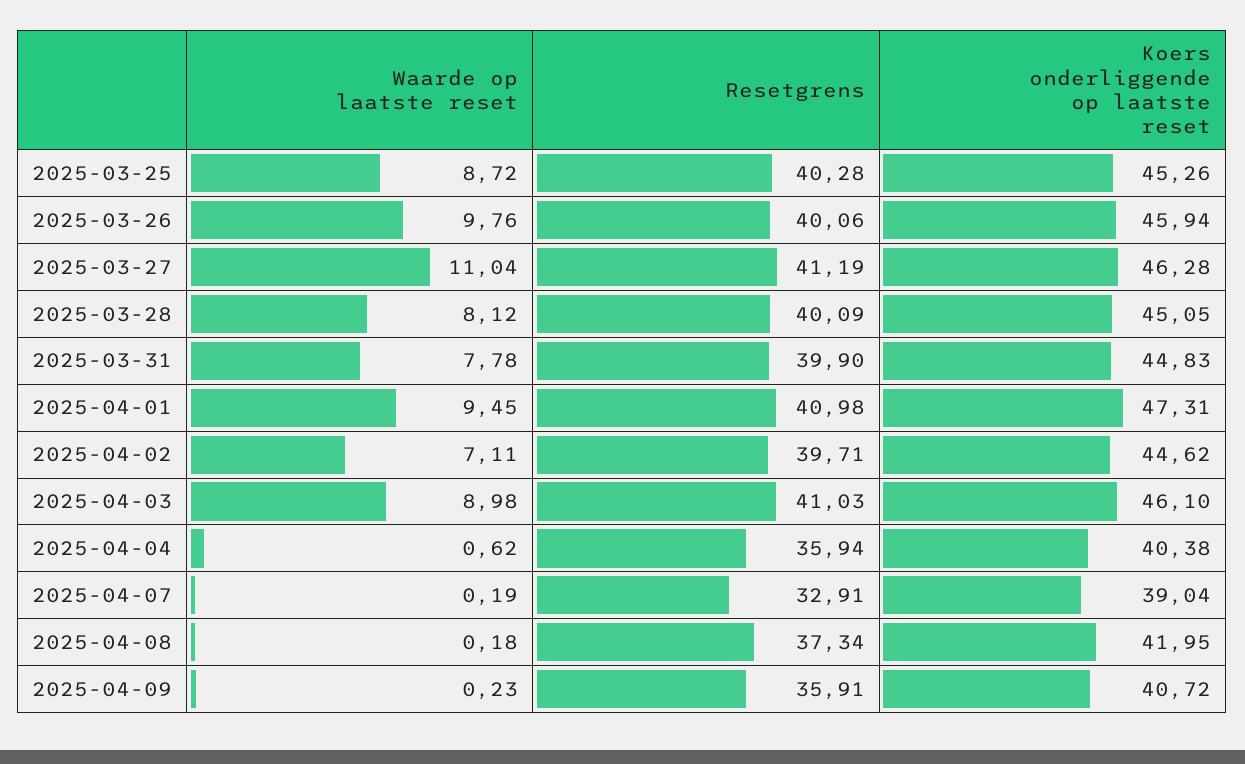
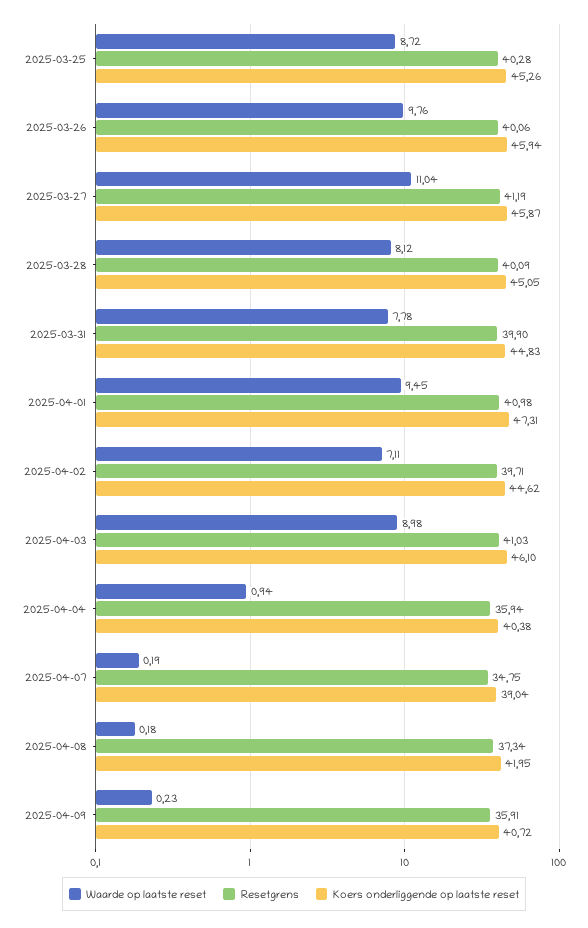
Koers onderliggende op laatste reset, 2025-03-27: 46.28 -> 45.87
Waarde op laatste reset, 2025-04-04: 0.62 -> 0.94
Resetgrens, 2025-04-07: 32.91 -> 34.75

